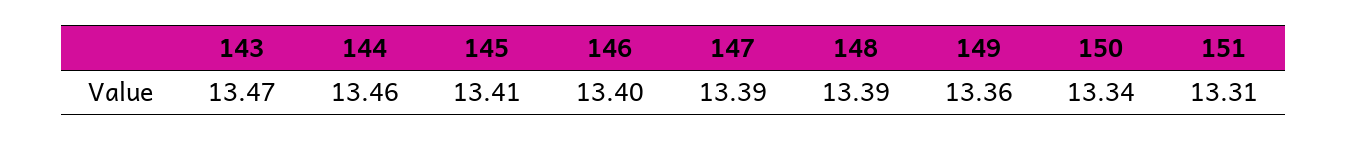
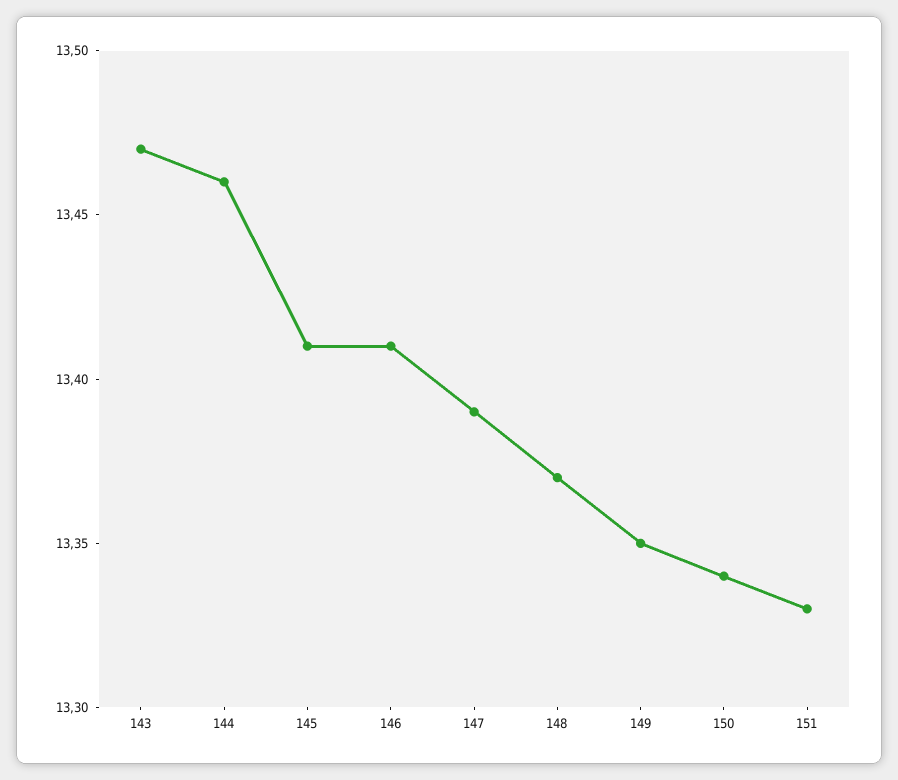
146: 13.4 -> 13.41
148: 13.39 -> 13.37
149: 13.36 -> 13.35
151: 13.31 -> 13.33

